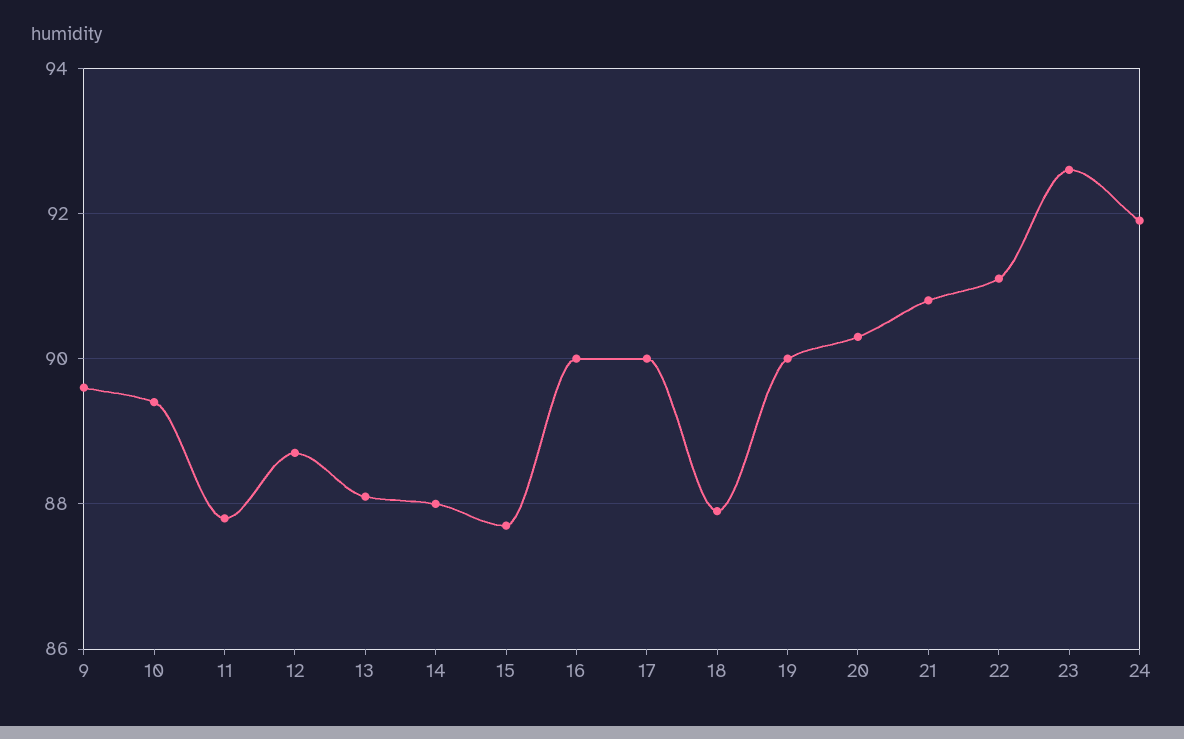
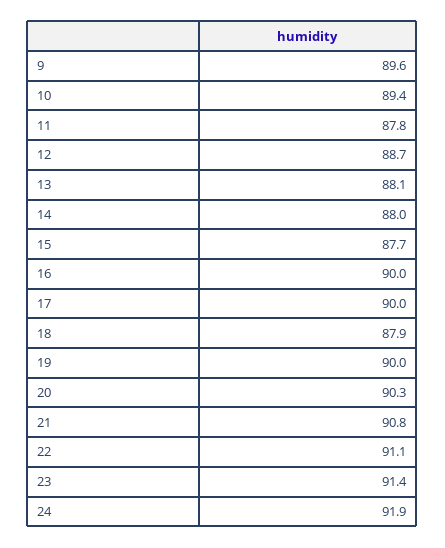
23: 92.5 -> 91.4

